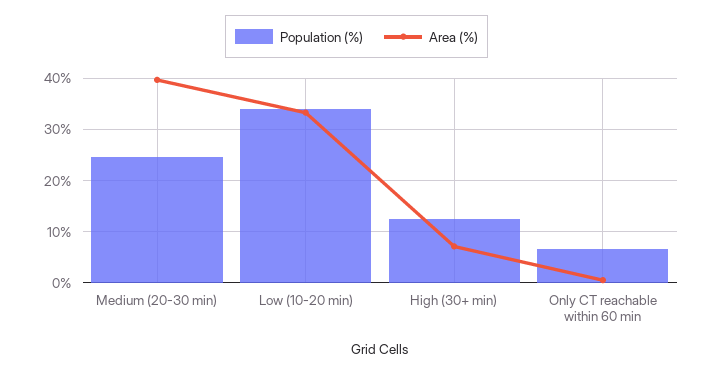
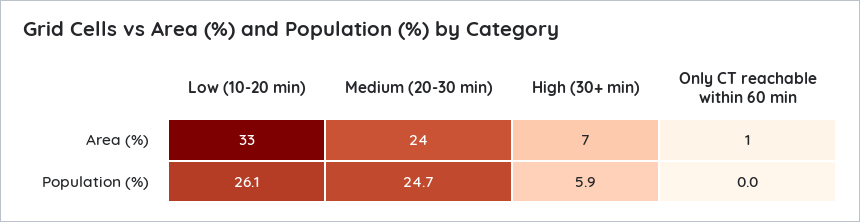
Area (%), Medium (20-30 min): 40 -> 24
Population (%), Low (10-20 min): 34 -> 26.1
Population (%), High (30+ min): 12 -> 5.9
Population (%), Only CT reachable within 60 min: 6 -> 0

